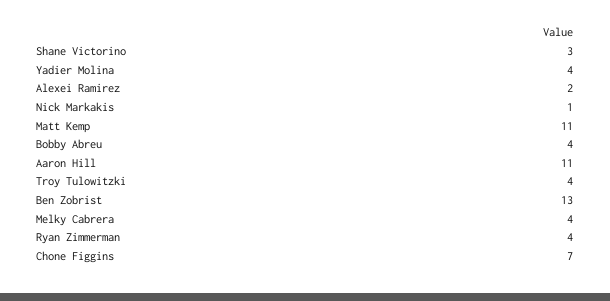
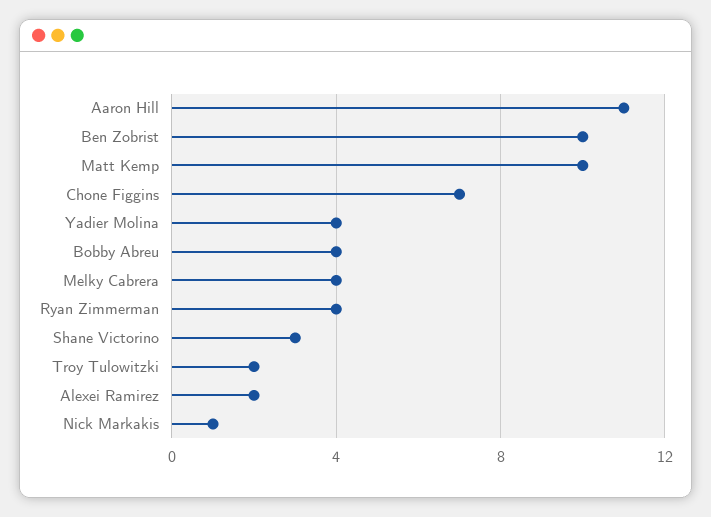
Matt Kemp: 11 -> 10
Troy Tulowitzki: 4 -> 2
Ben Zobrist: 13 -> 10

